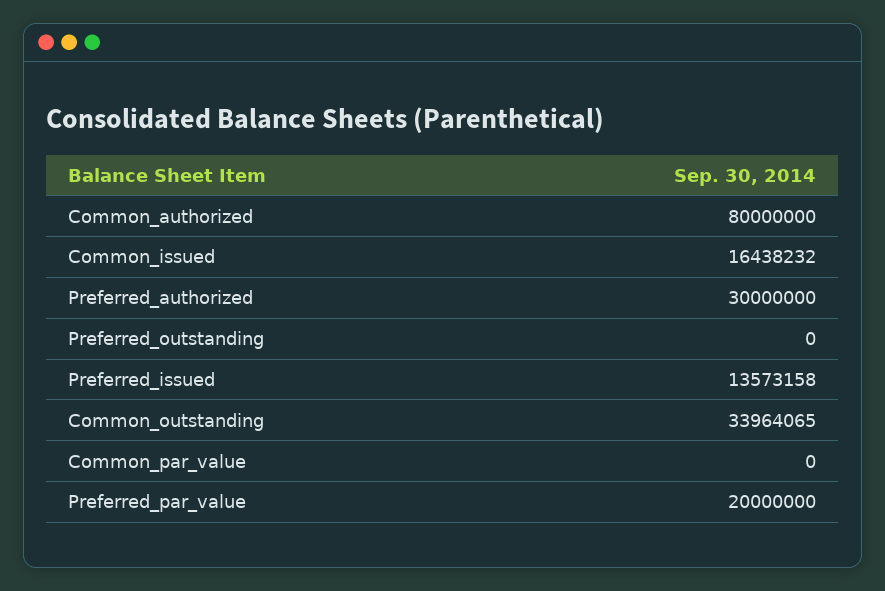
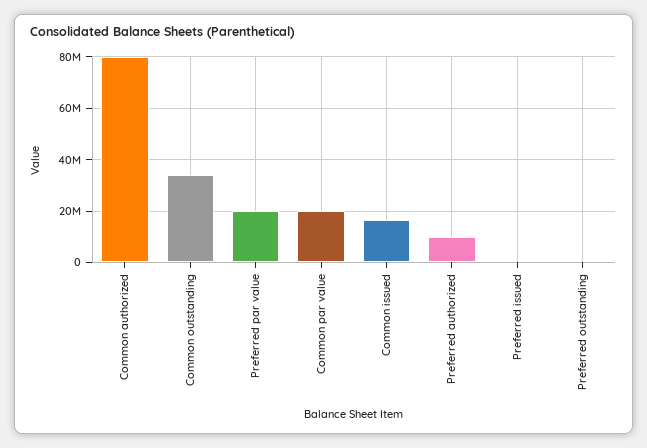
Preferred_authorized: 30000000 -> 10000000
Preferred_issued: 13573158 -> 0
Common_par_value: 0 -> 20000000

